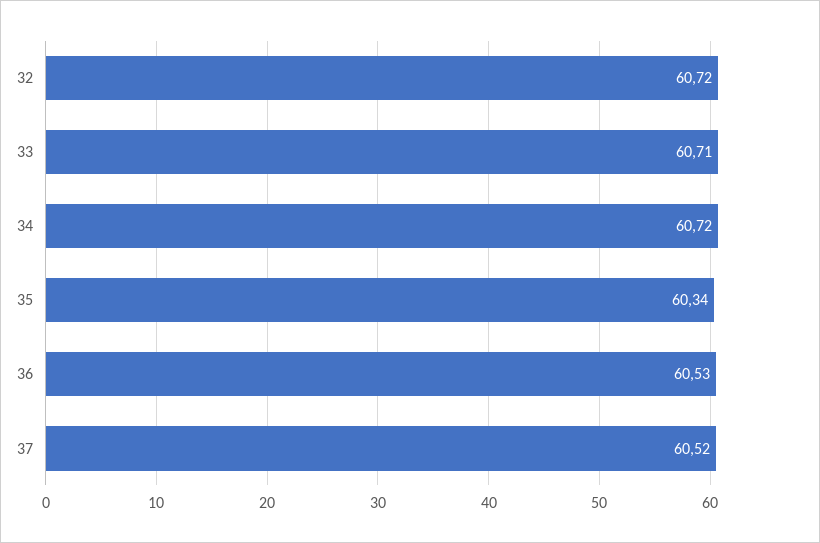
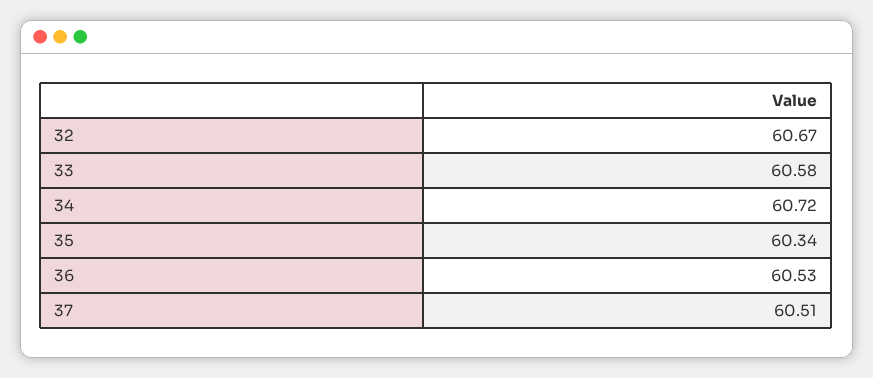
32: 60.72 -> 60.67
33: 60.71 -> 60.58
37: 60.52 -> 60.51

